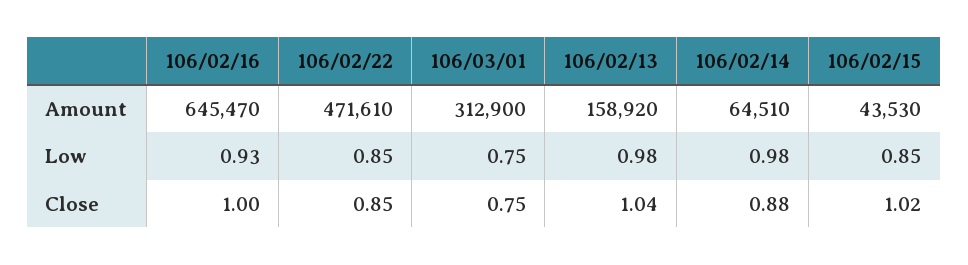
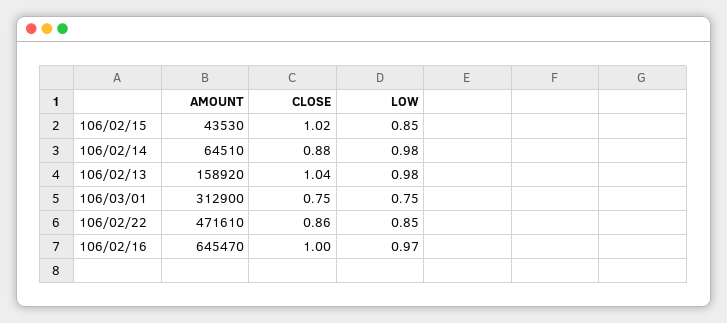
106/02/16, Low: 0.93 -> 0.97
106/02/22, Close: 0.85 -> 0.86

